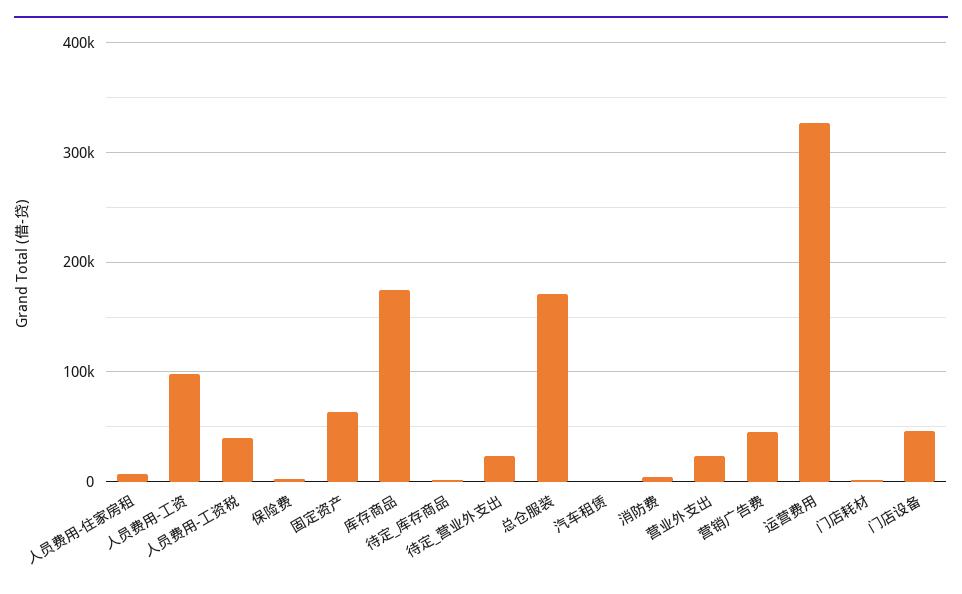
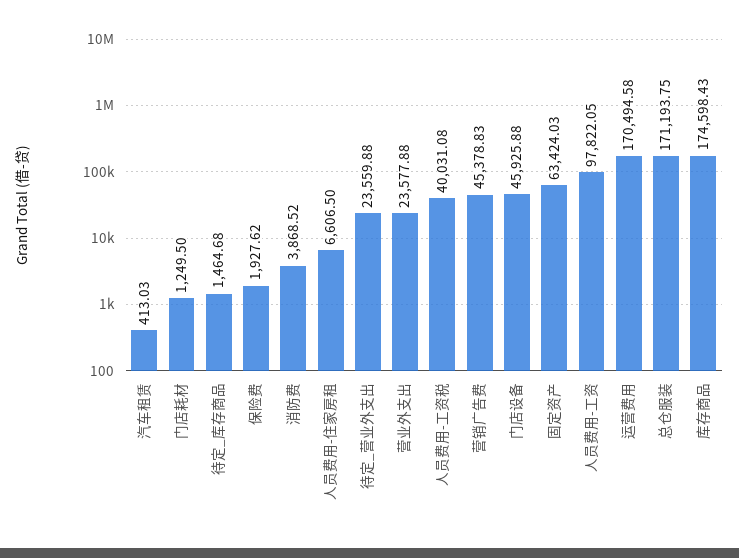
运营费用: 330000 -> 170494.58

